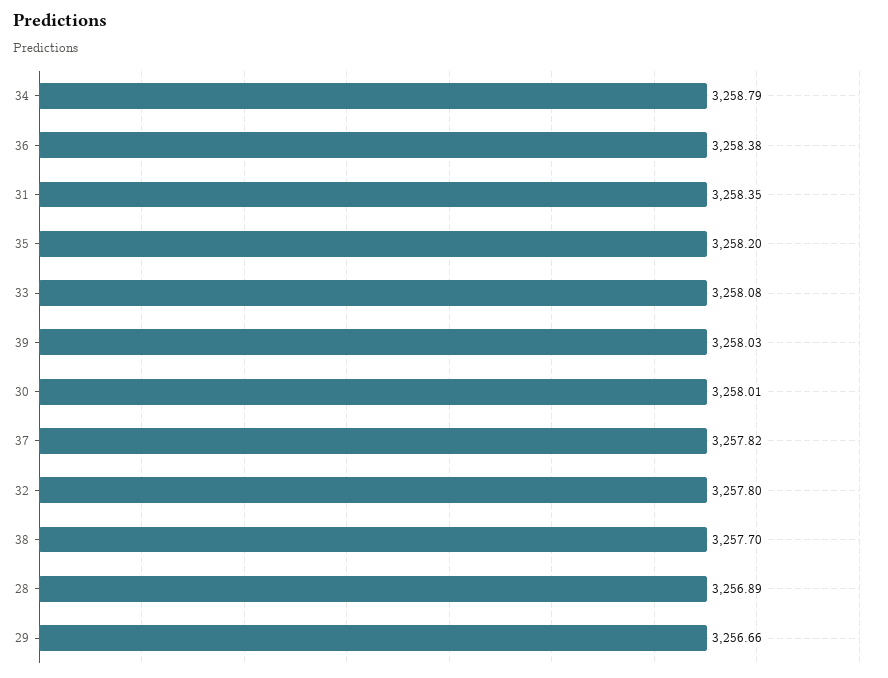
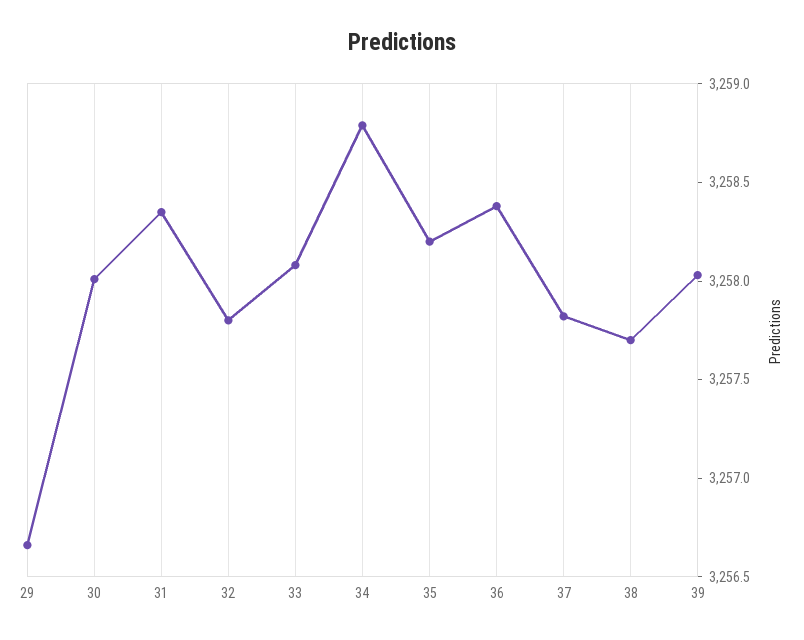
28: 3256.89 -> none

